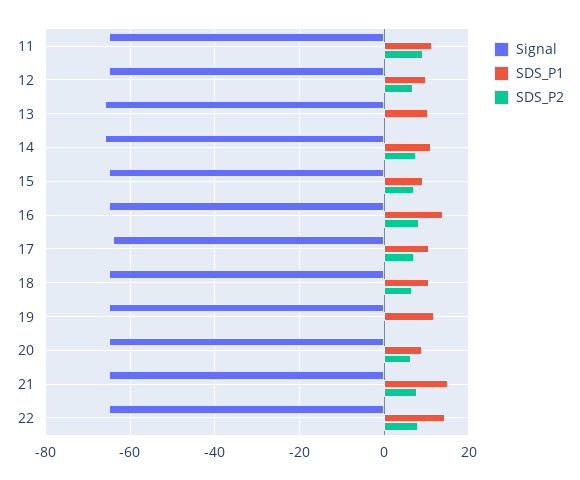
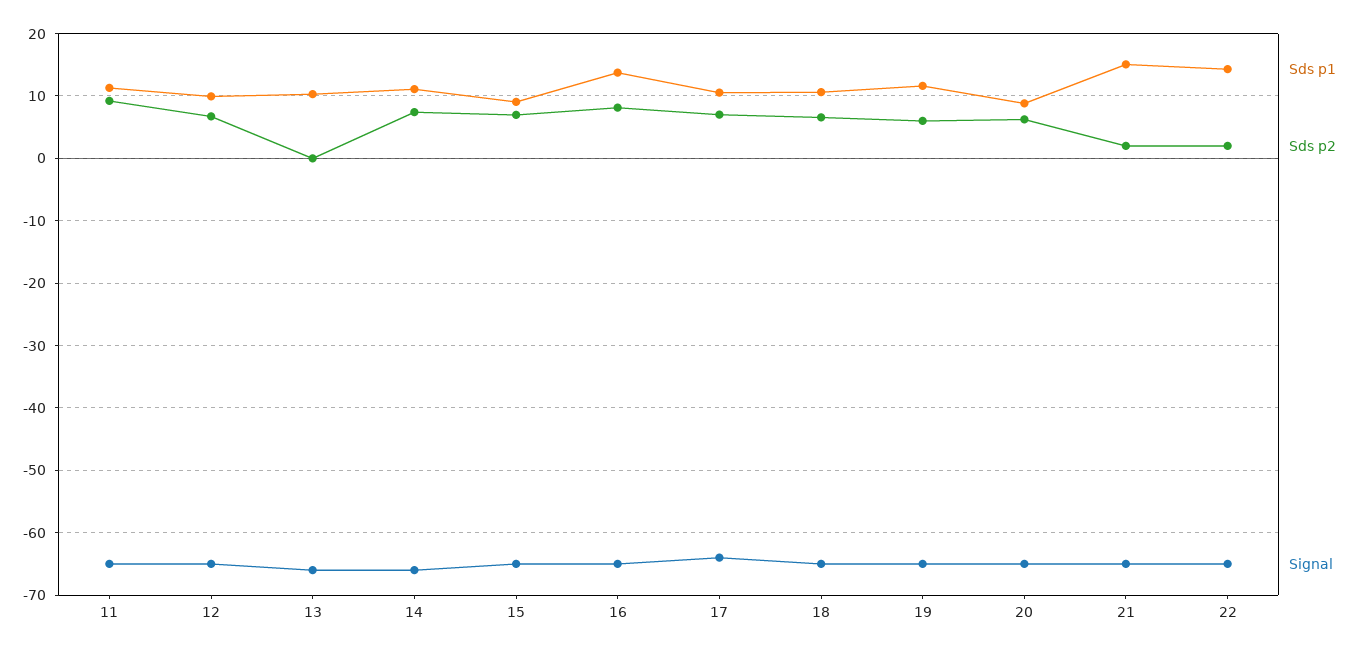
SDS_P2, 19: 0 -> 6
SDS_P2, 21: 8 -> 2
SDS_P2, 22: 8 -> 2

